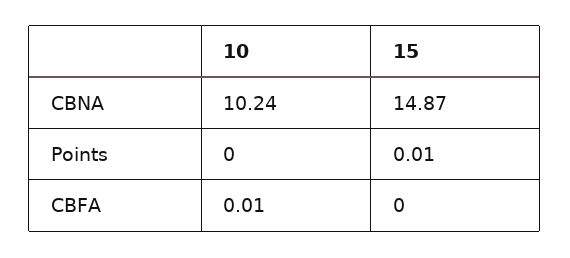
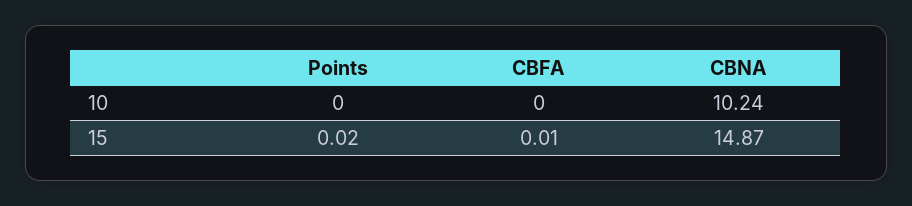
15, Points: 0.01 -> 0.02
10, CBFA: 0.01 -> 0
15, CBFA: 0 -> 0.01

